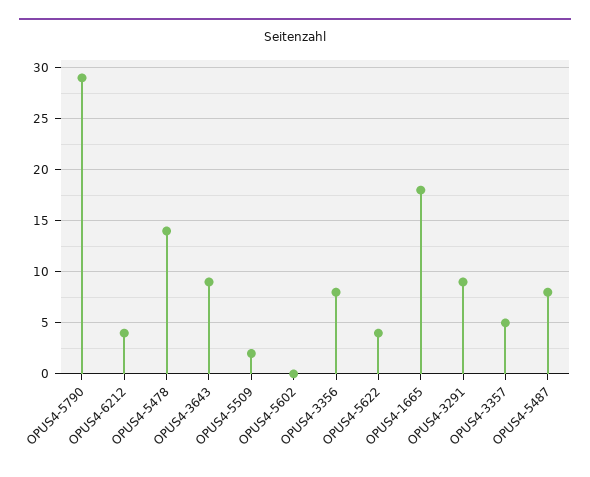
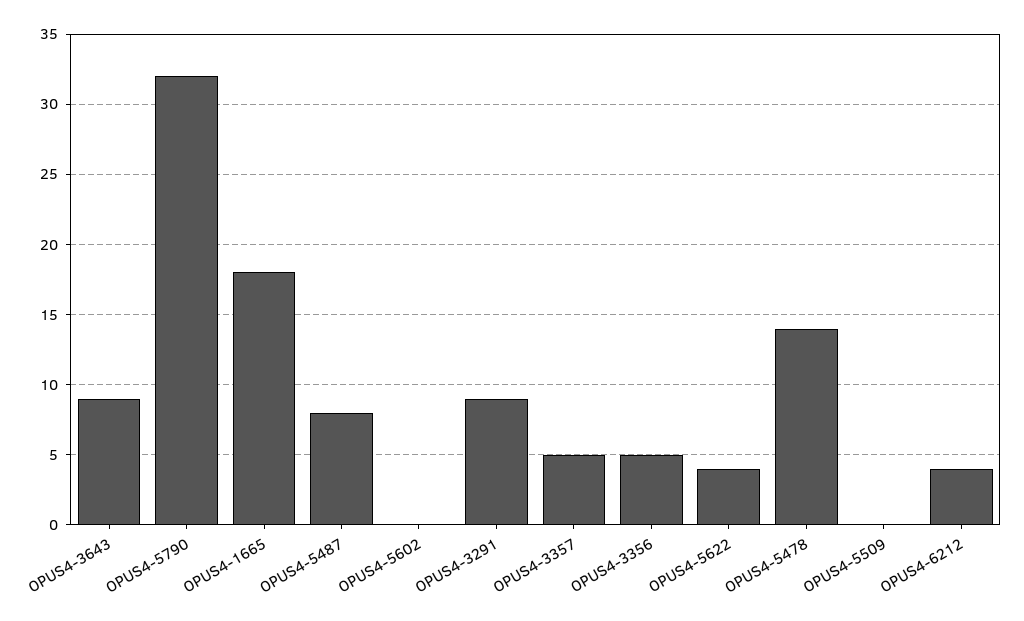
OPUS4-5790: 29 -> 32
OPUS4-5509: 2 -> 0
OPUS4-3356: 8 -> 5

